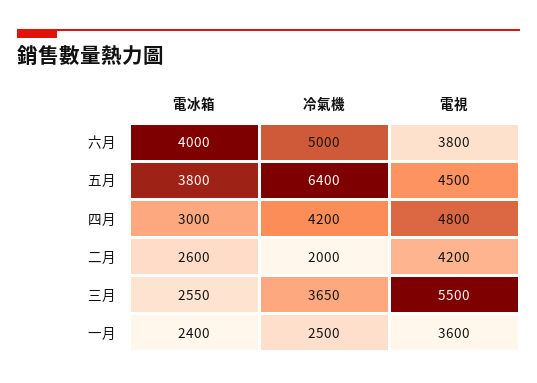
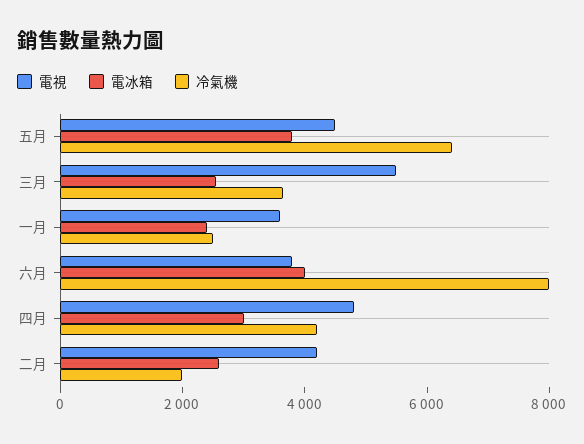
冷氣機, 六月: 5000 -> 8000

